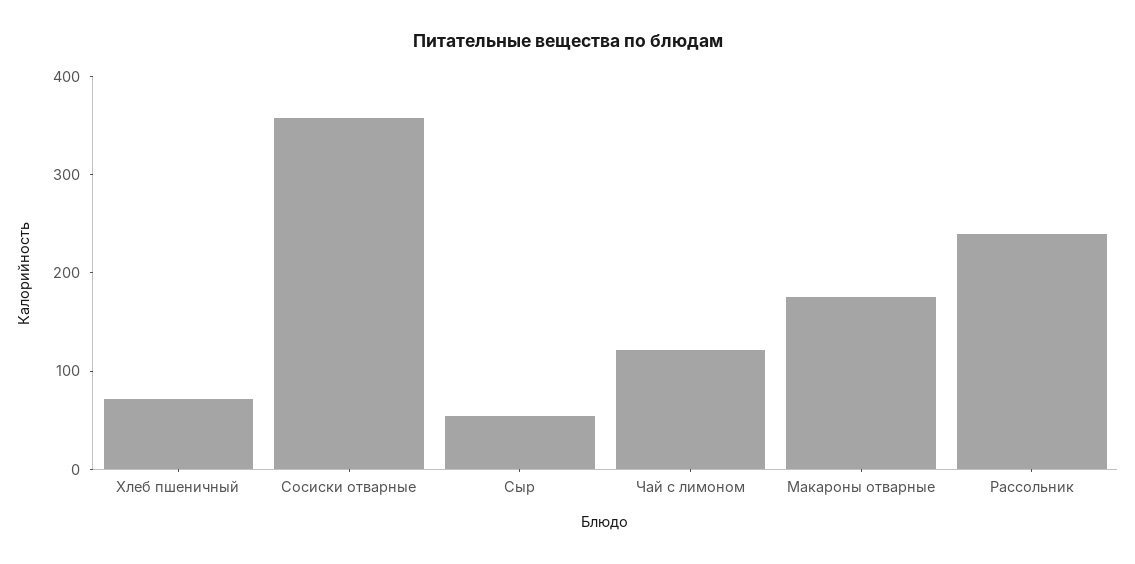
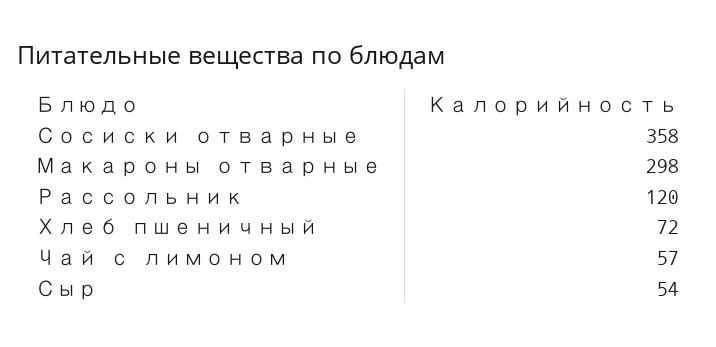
Чай с лимоном: 120 -> 57
Макароны отварные: 180 -> 298
Рассольник: 240 -> 120

